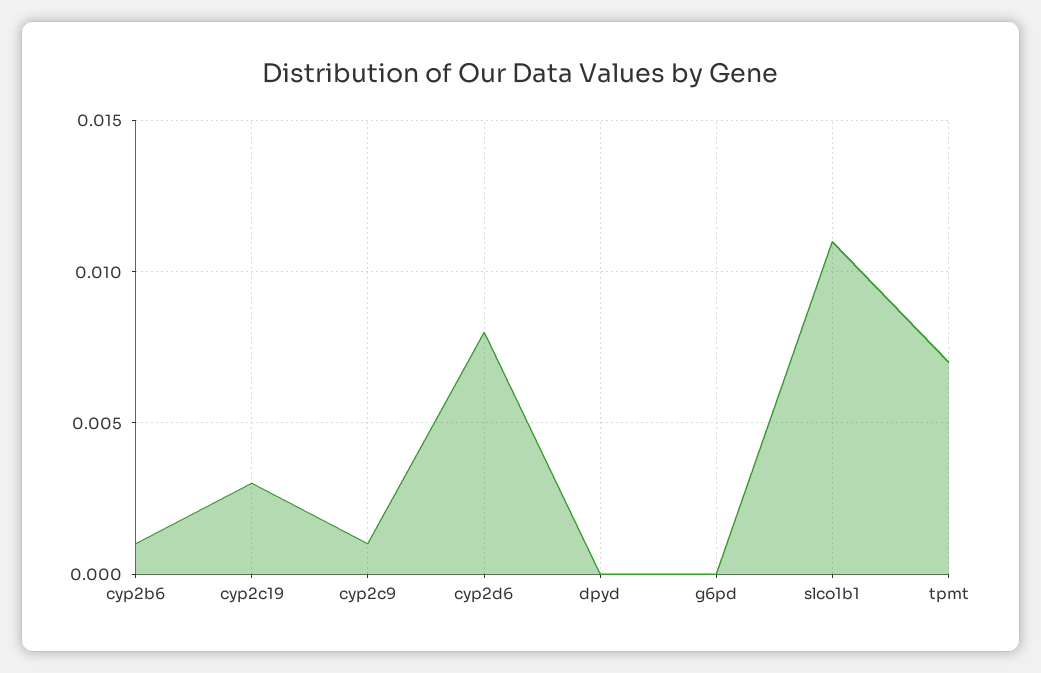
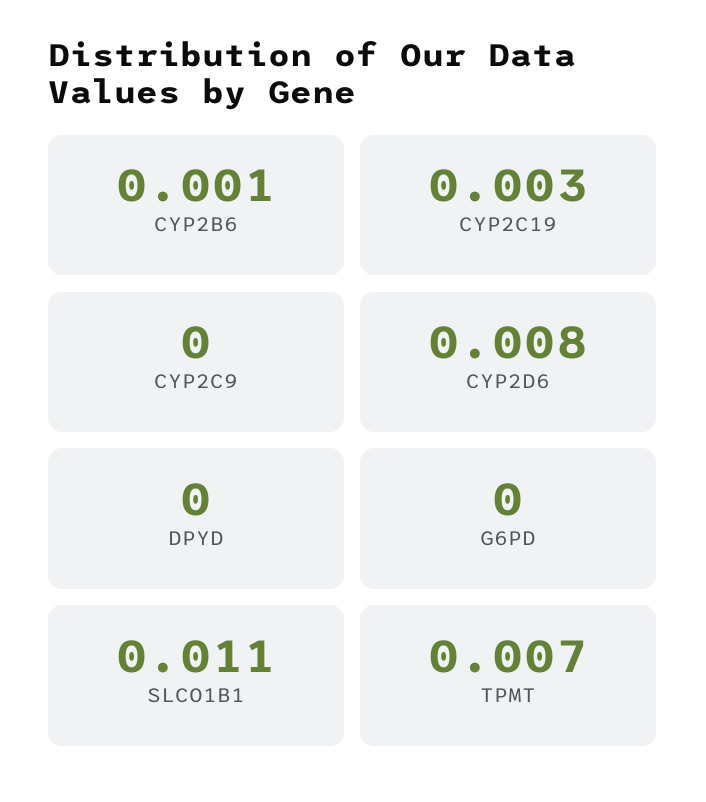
cyp2c9: 0.001 -> 0

